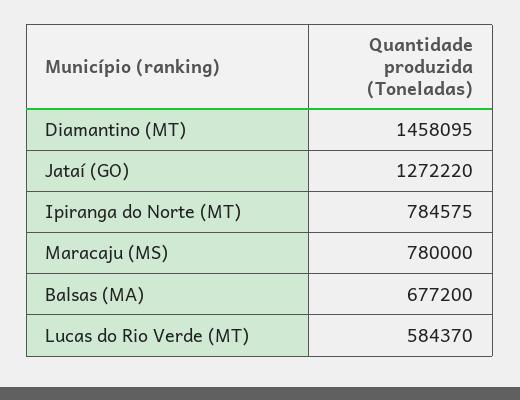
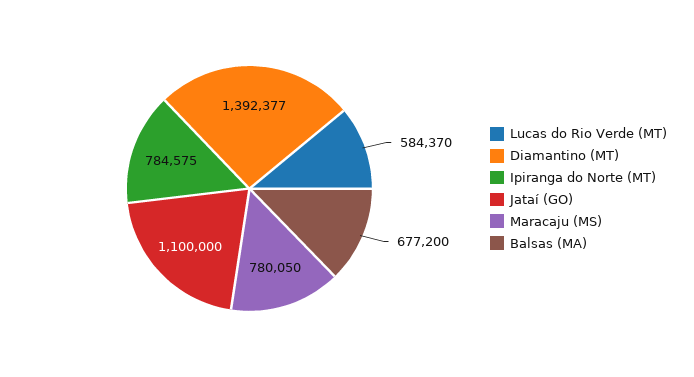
Diamantino (MT): 1458095 -> 1392377
Jataí (GO): 1272220 -> 1100000
Maracaju (MS): 780000 -> 780050

